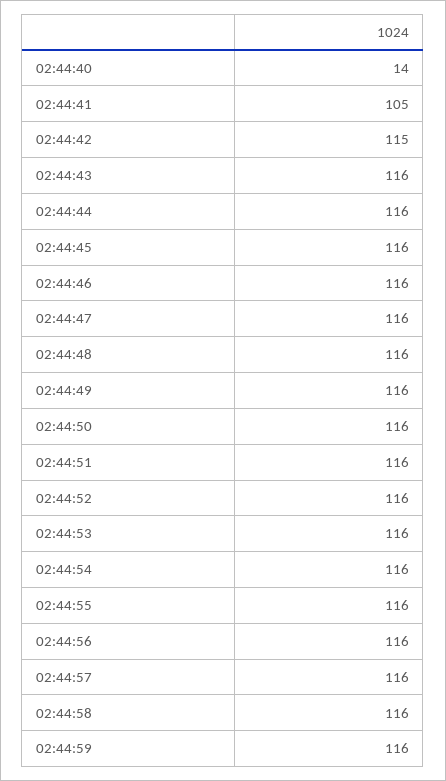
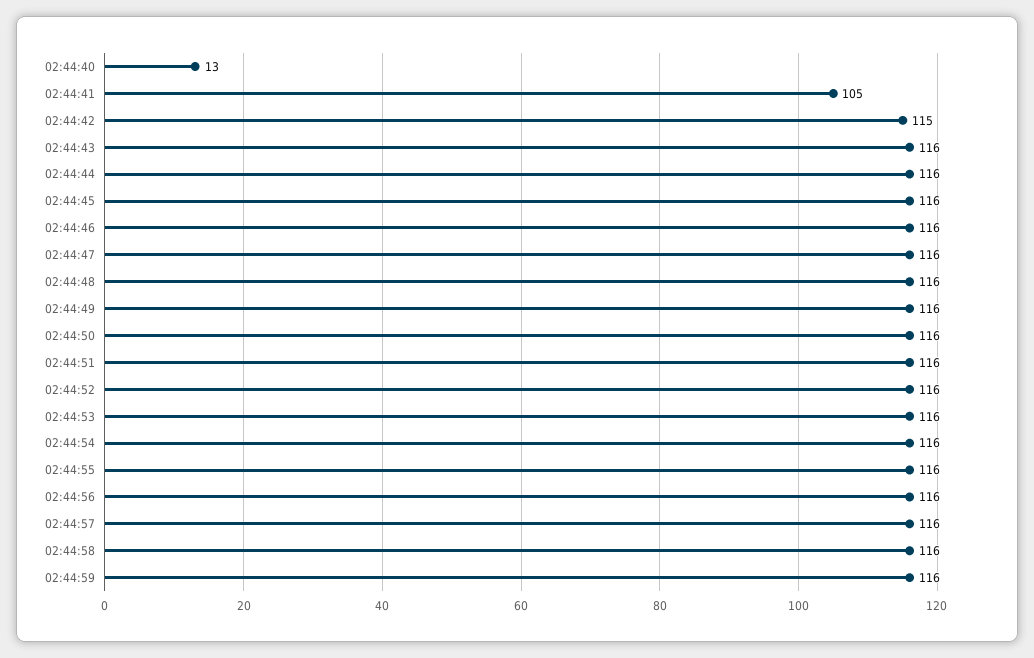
02:44:40: 14 -> 13

